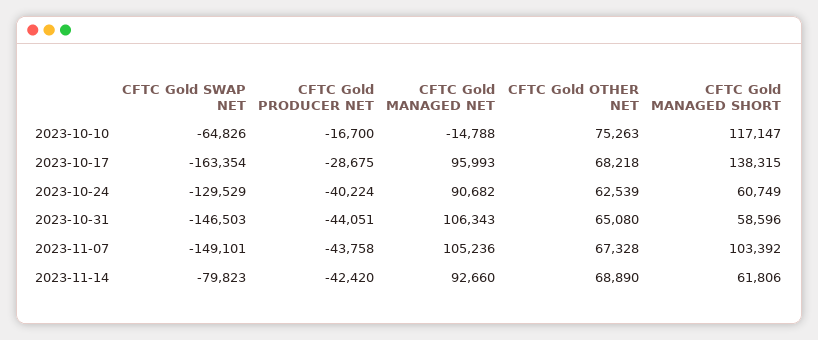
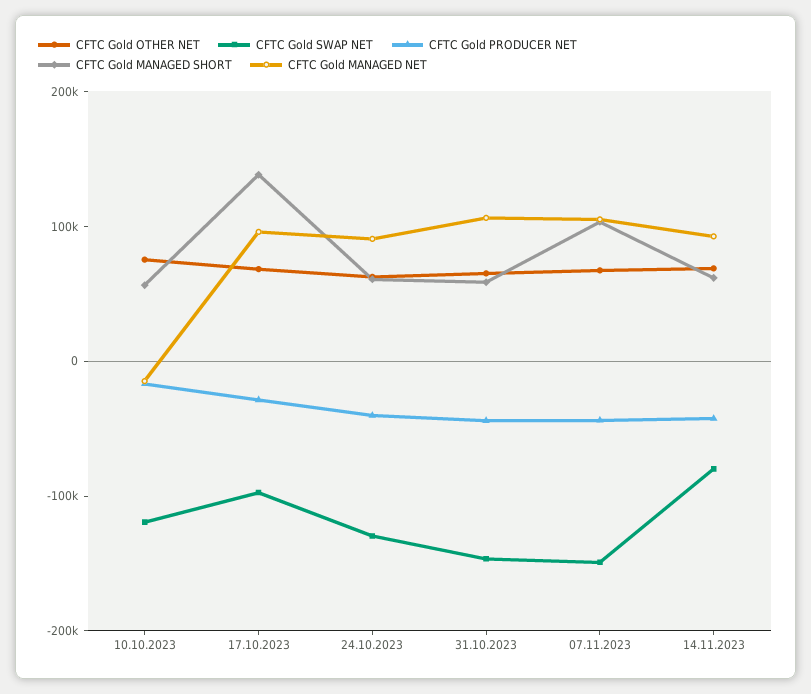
CFTC Gold SWAP NET, 2023-10-10: -64826 -> -120000
CFTC Gold MANAGED SHORT, 2023-10-10: 117147 -> 60000
CFTC Gold SWAP NET, 2023-10-17: -163354 -> -100000

